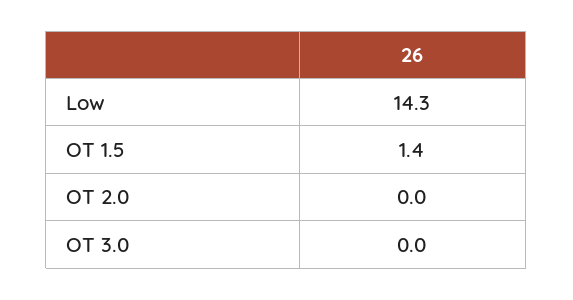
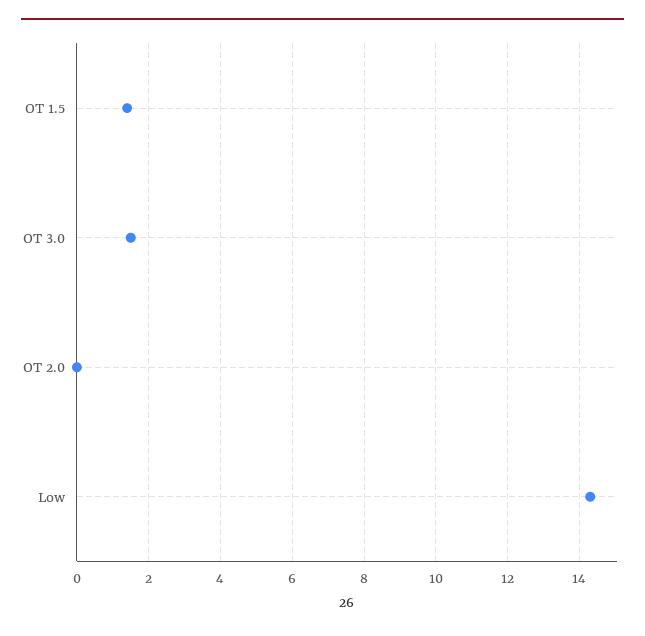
OT 3.0: 0 -> 1.5

